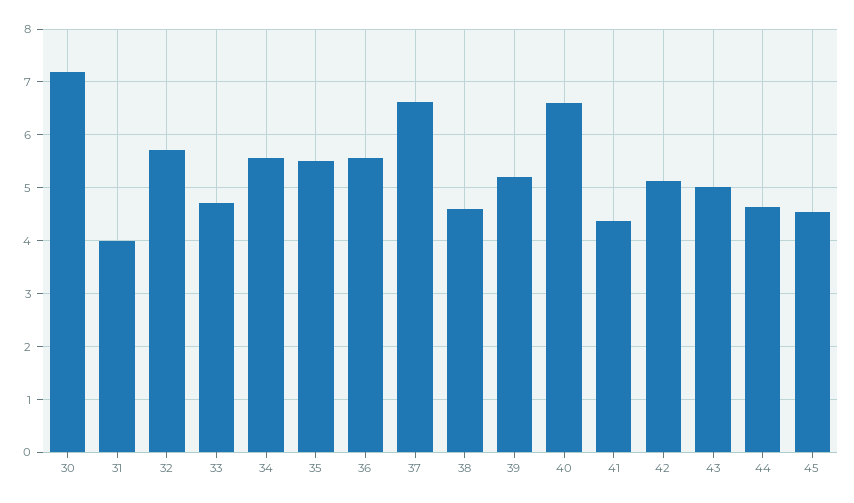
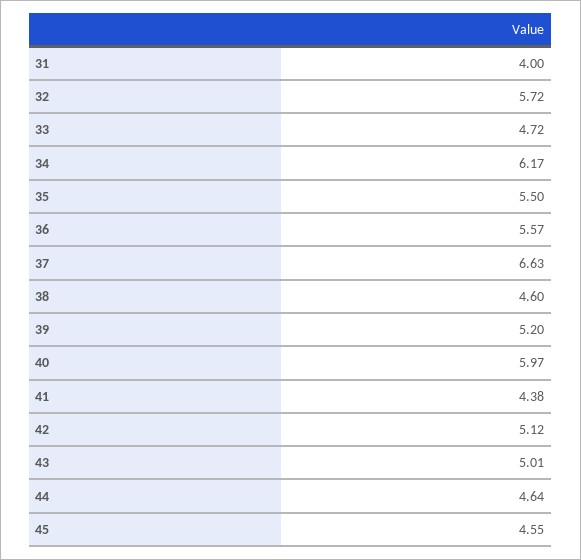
30: 7.2 -> none
34: 5.6 -> 6.17
40: 6.6 -> 5.97

